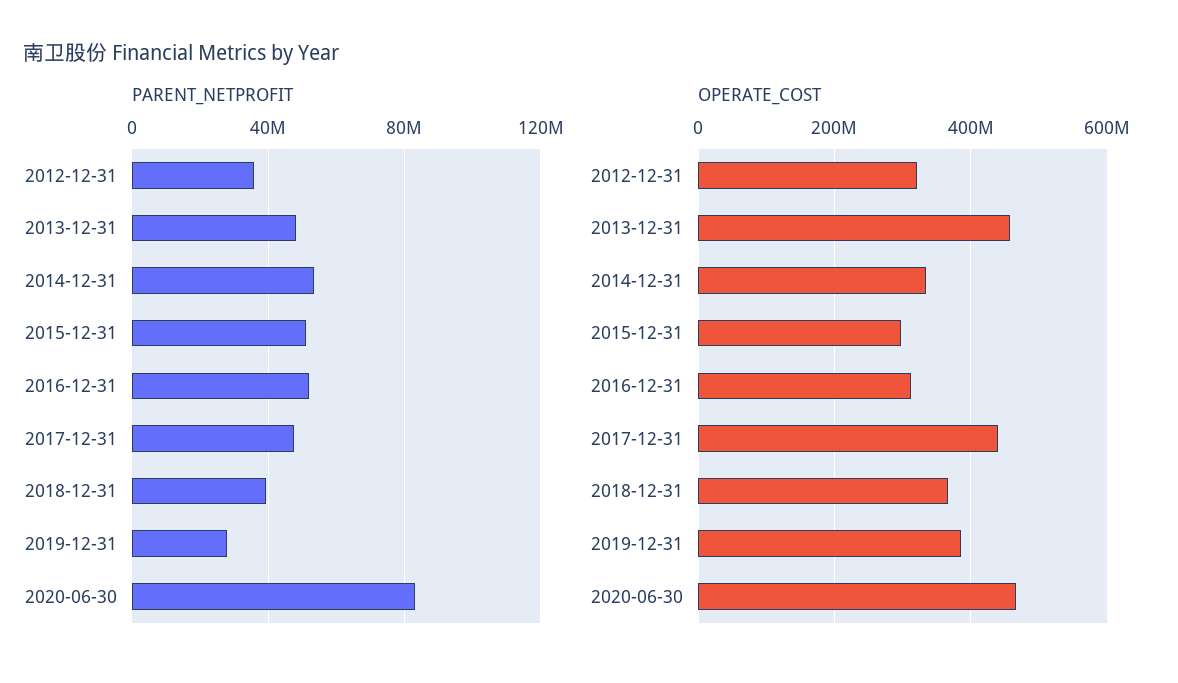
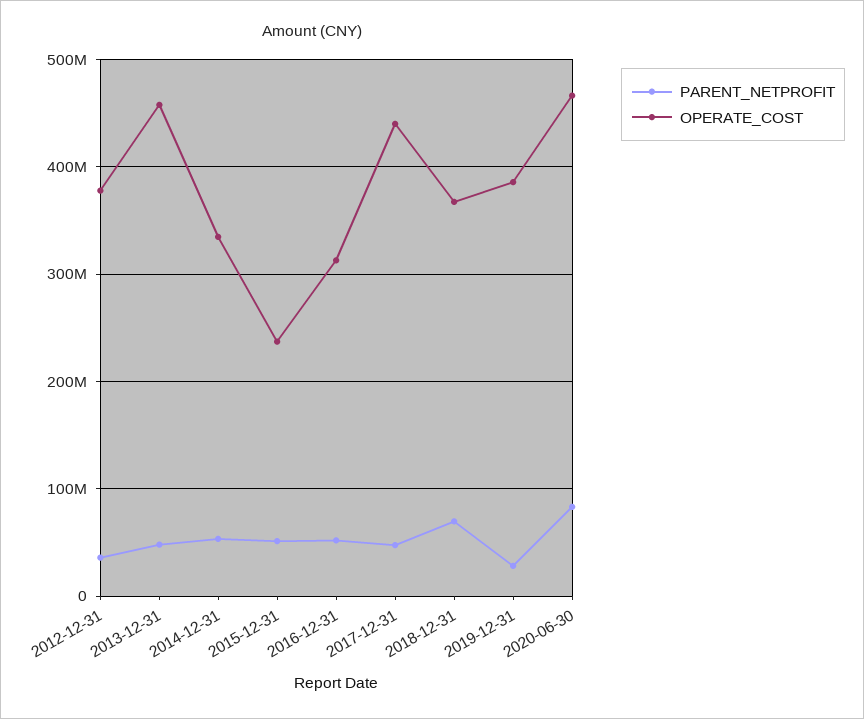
PARENT_NETPROFIT, 2018-12-31: 40000000 -> 70000000
OPERATE_COST, 2012-12-31: 320000000 -> 380000000
OPERATE_COST, 2015-12-31: 300000000 -> 240000000

